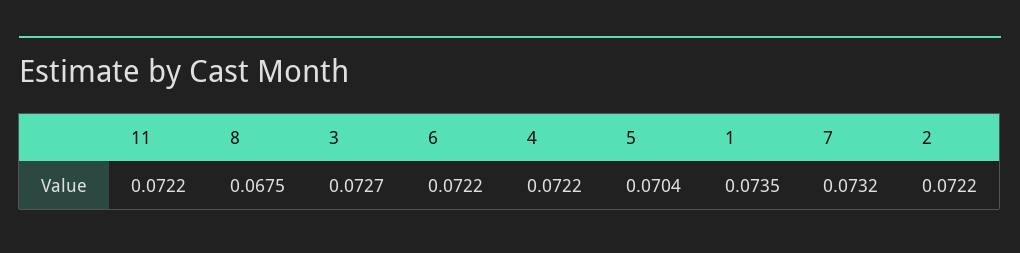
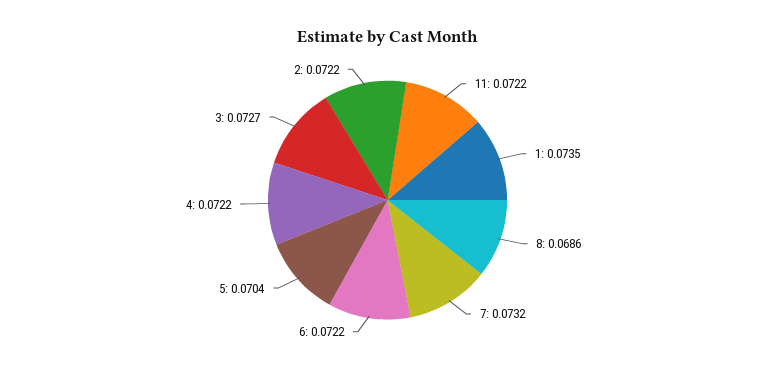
8: 0.0675 -> 0.0686

